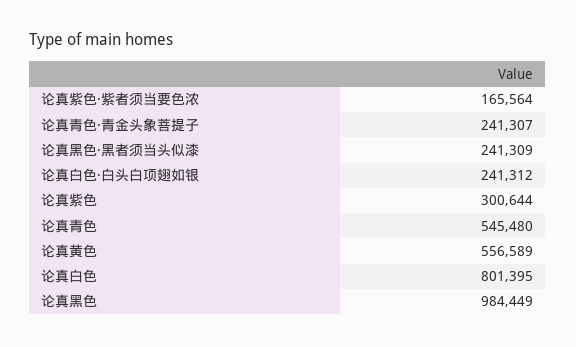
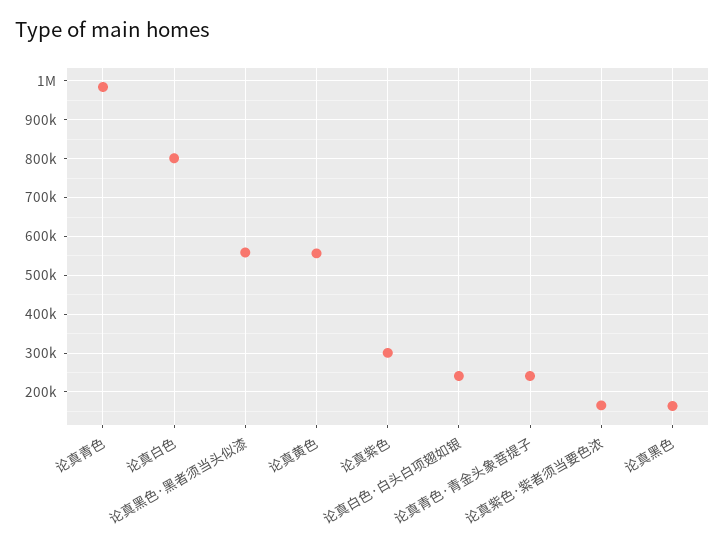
论真黑色·黑者须当头似漆: 241309 -> 560000
论真青色: 545480 -> 980000
论真黑色: 984449 -> 160000

